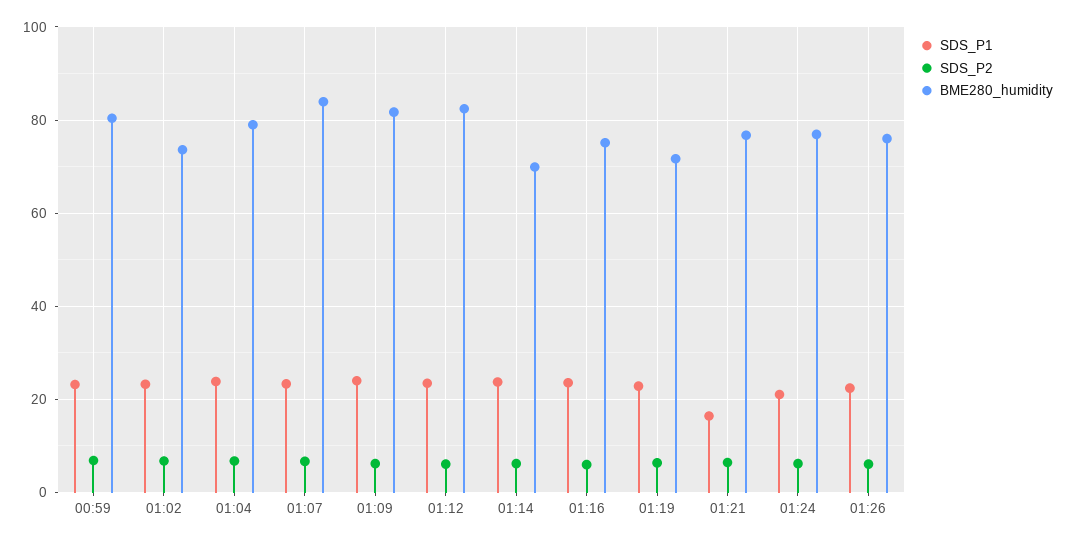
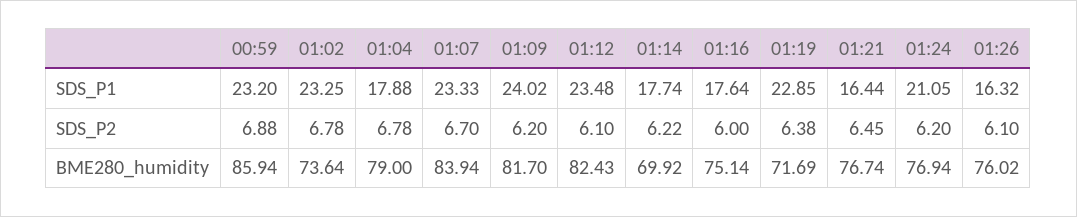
BME280_humidity, 00:59: 80 -> 85.94
SDS_P1, 01:04: 24 -> 17.88
SDS_P1, 01:14: 24 -> 17.74
SDS_P1, 01:16: 24 -> 17.64
SDS_P1, 01:26: 22 -> 16.32

